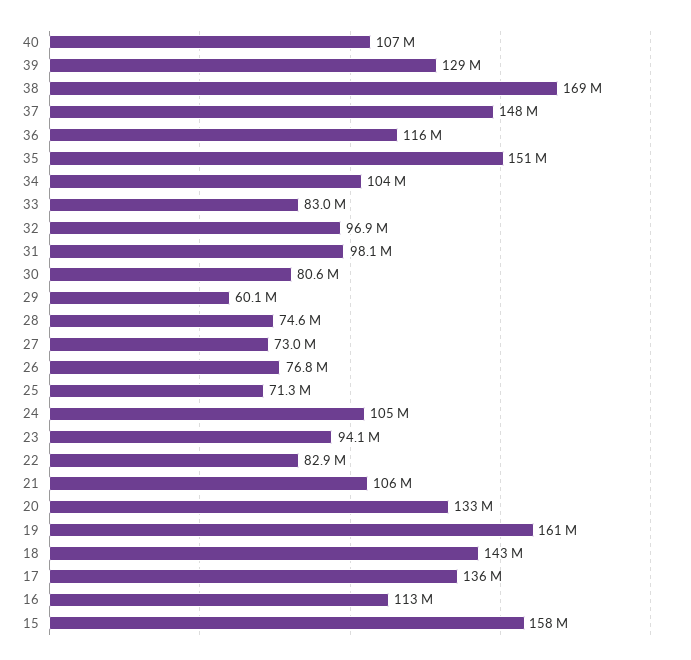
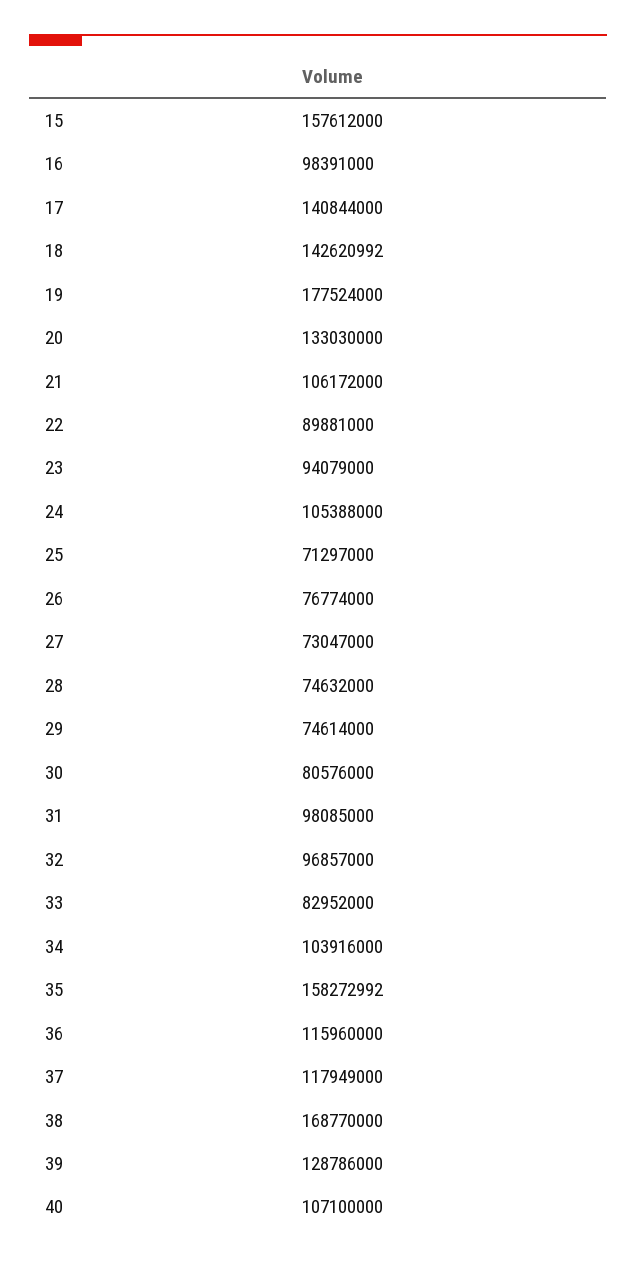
37: 148000000 -> 117949000
35: 151000000 -> 158272992
29: 60100000 -> 74614000
22: 82900000 -> 89881000
19: 161000000 -> 177524000
17: 136000000 -> 140844000
16: 113000000 -> 98391000

